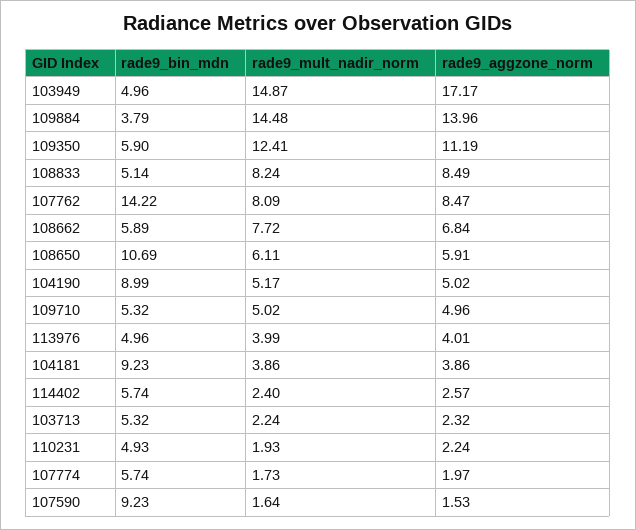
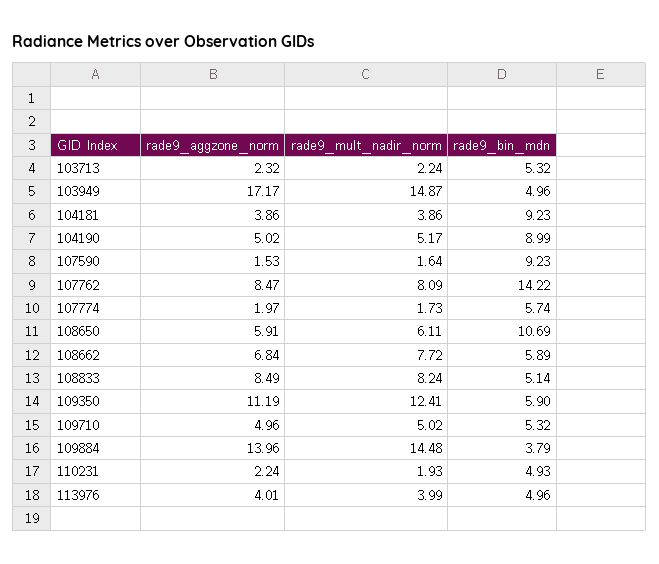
rade9_bin_mdn, 114402: 5.74 -> none
rade9_mult_nadir_norm, 114402: 2.4 -> none
rade9_aggzone_norm, 114402: 2.57 -> none

